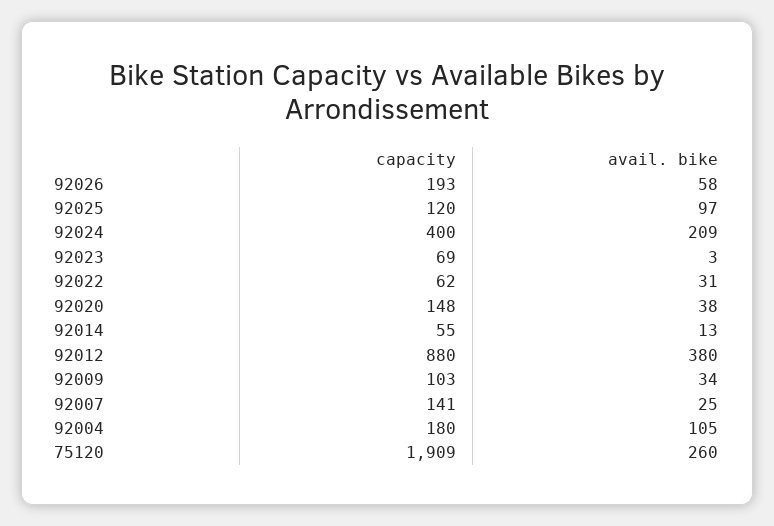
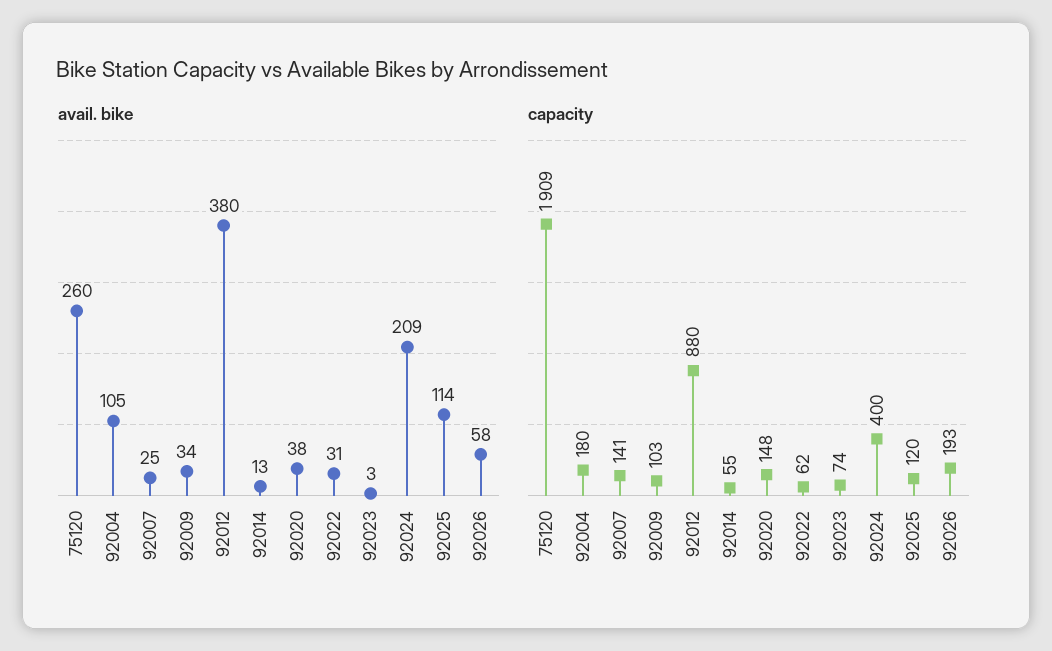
avail. bike, 92025: 97 -> 114
capacity, 92023: 69 -> 74

